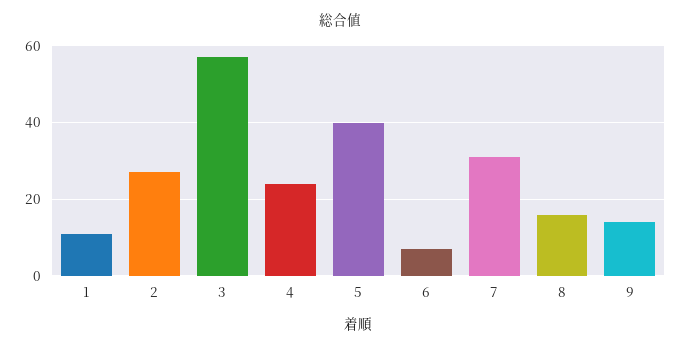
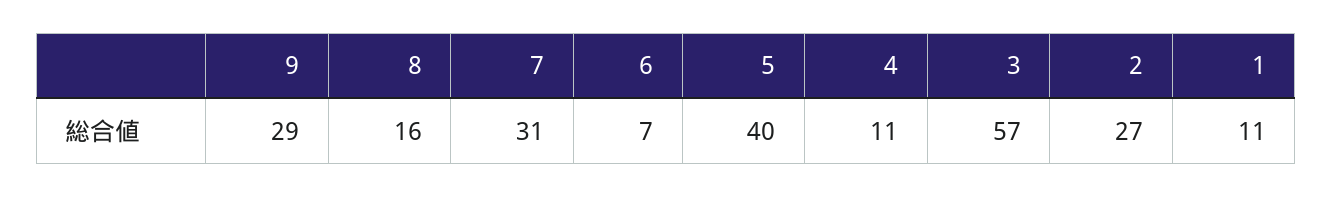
4: 25 -> 11
9: 15 -> 29

